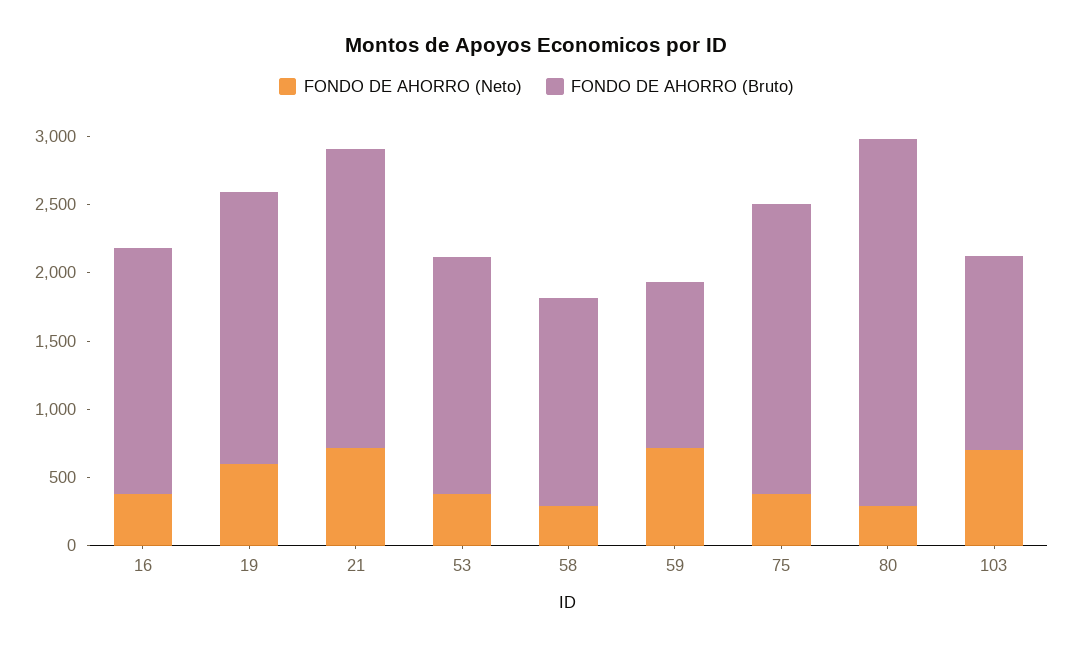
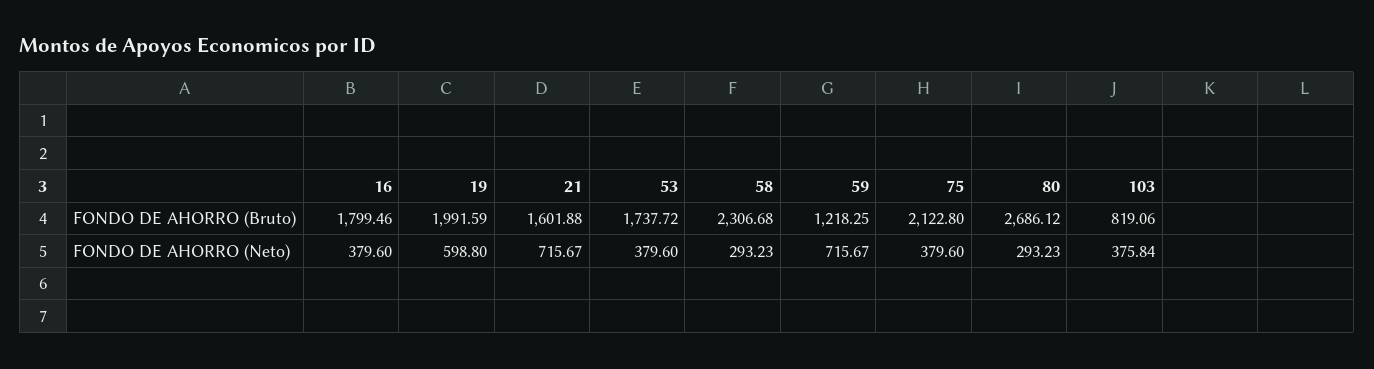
FONDO DE AHORRO (Bruto), 21: 2200 -> 1601.88
FONDO DE AHORRO (Bruto), 58: 1500 -> 2306.68
FONDO DE AHORRO (Neto), 103: 700 -> 375.84
FONDO DE AHORRO (Bruto), 103: 1400 -> 819.06

